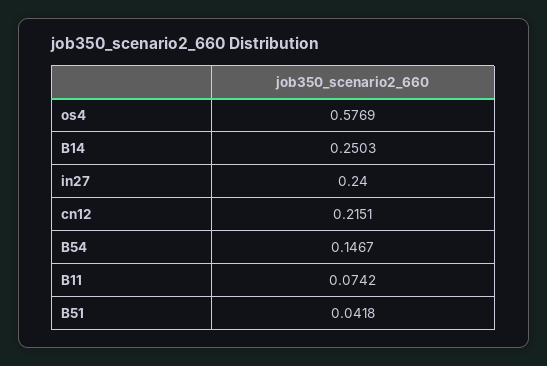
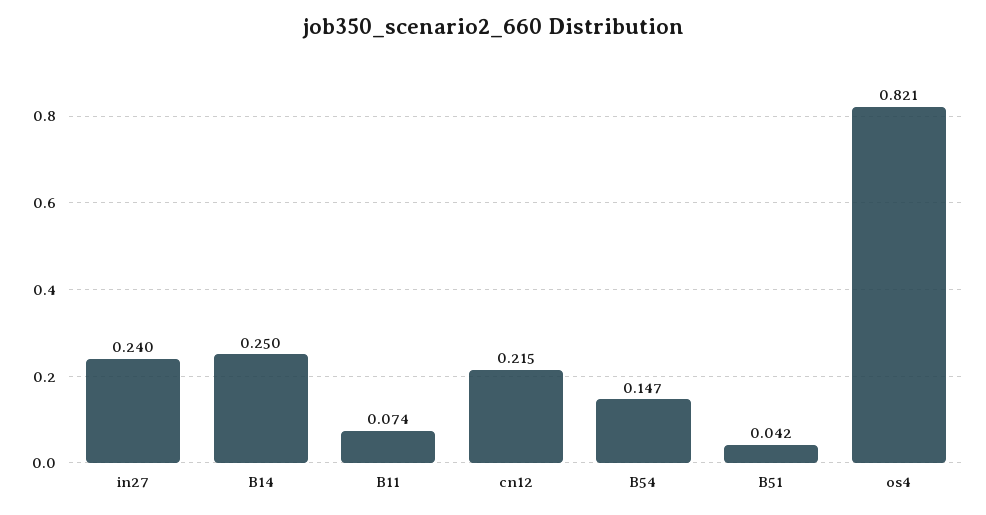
os4: 0.5769 -> 0.821

